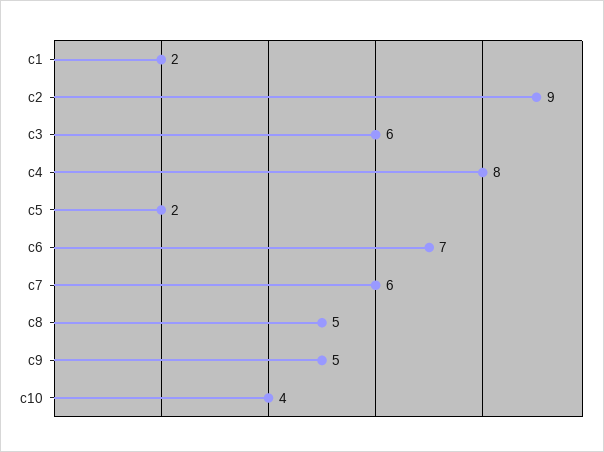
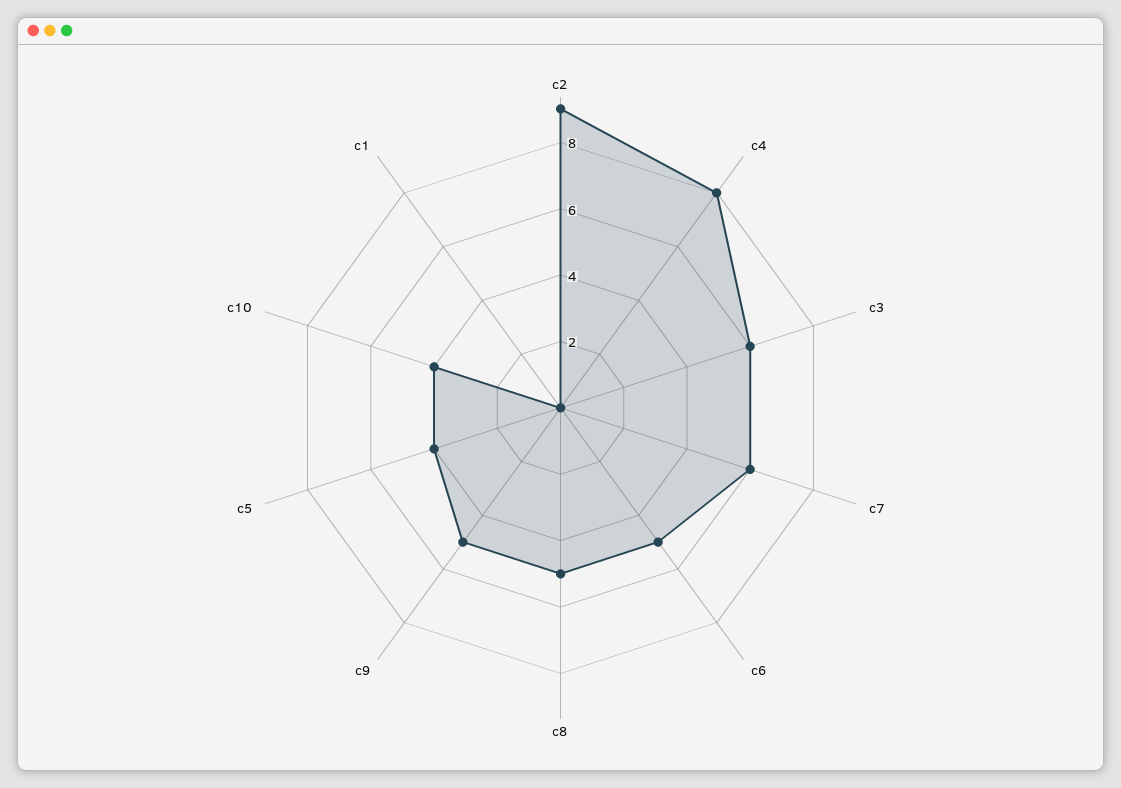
c1: 2 -> 0
c5: 2 -> 4
c6: 7 -> 5

